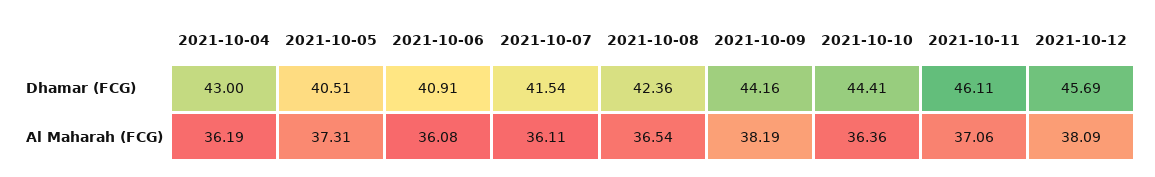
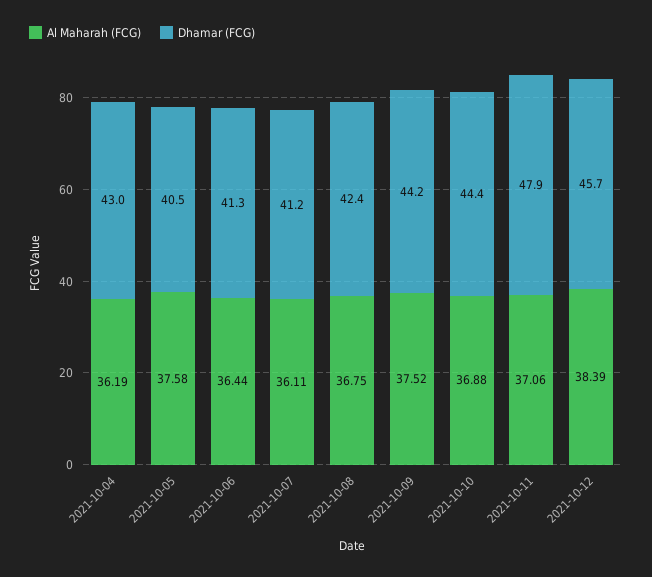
Dhamar (FCG), 2021-10-06: 40.91 -> 41.3
Dhamar (FCG), 2021-10-07: 41.54 -> 41.2
Dhamar (FCG), 2021-10-11: 46.11 -> 47.9
Al Maharah (FCG), 2021-10-05: 37.31 -> 37.58
Al Maharah (FCG), 2021-10-06: 36.08 -> 36.44
Al Maharah (FCG), 2021-10-08: 36.54 -> 36.75
Al Maharah (FCG), 2021-10-09: 38.19 -> 37.52
Al Maharah (FCG), 2021-10-10: 36.36 -> 36.88
Al Maharah (FCG), 2021-10-12: 38.09 -> 38.39

